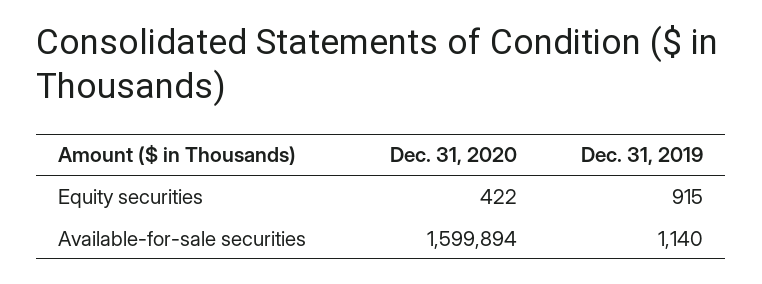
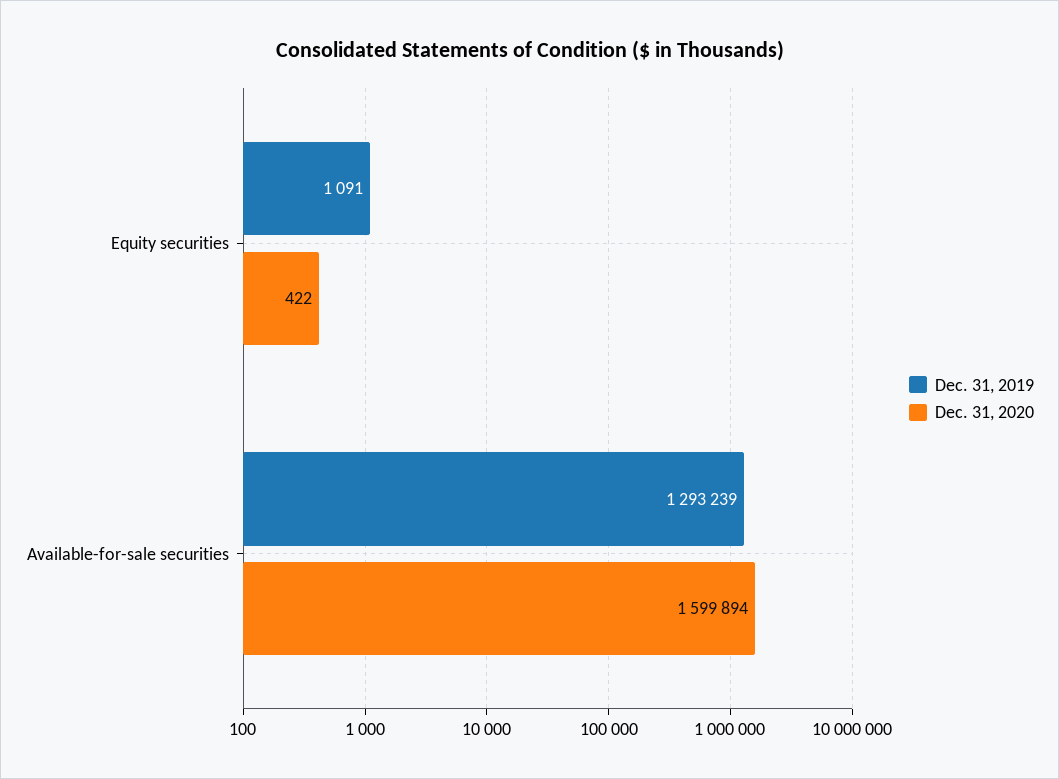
Dec. 31, 2019, Equity securities: 915 -> 1091
Dec. 31, 2019, Available-for-sale securities: 1140 -> 1293239

